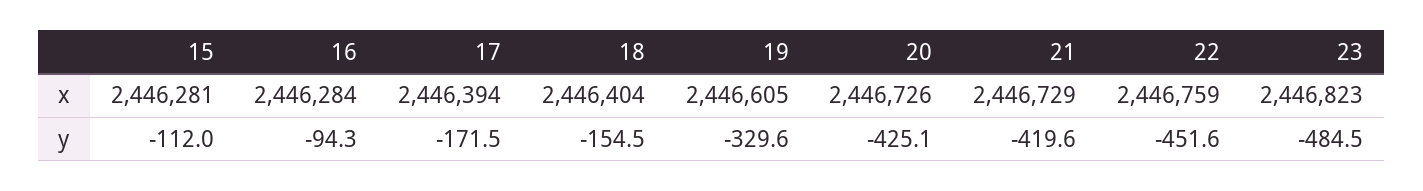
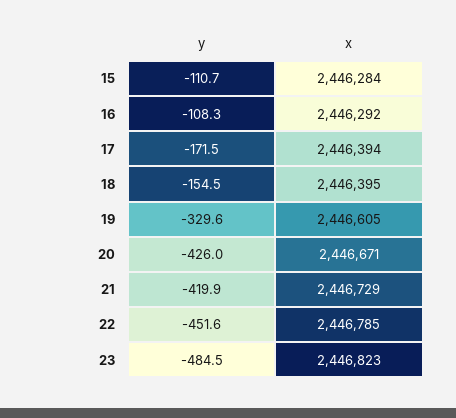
15, x: 2446281 -> 2446284
16, x: 2446284 -> 2446292
18, x: 2446404 -> 2446395
20, x: 2446726 -> 2446671
22, x: 2446759 -> 2446785
15, y: -112 -> -110.7
16, y: -94.3 -> -108.3
20, y: -425.1 -> -426
21, y: -419.6 -> -419.9

